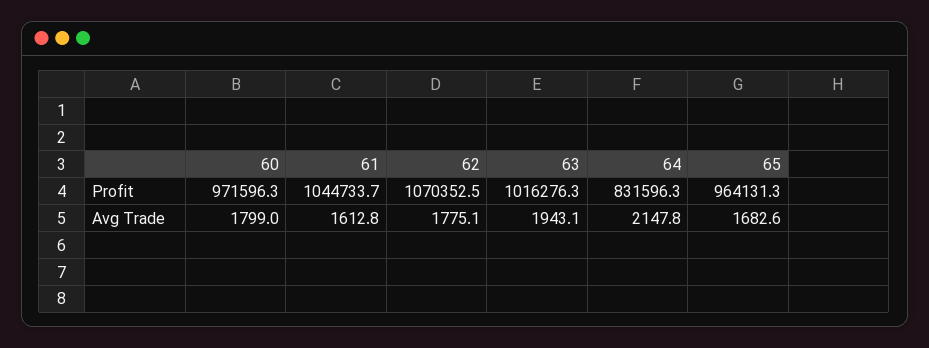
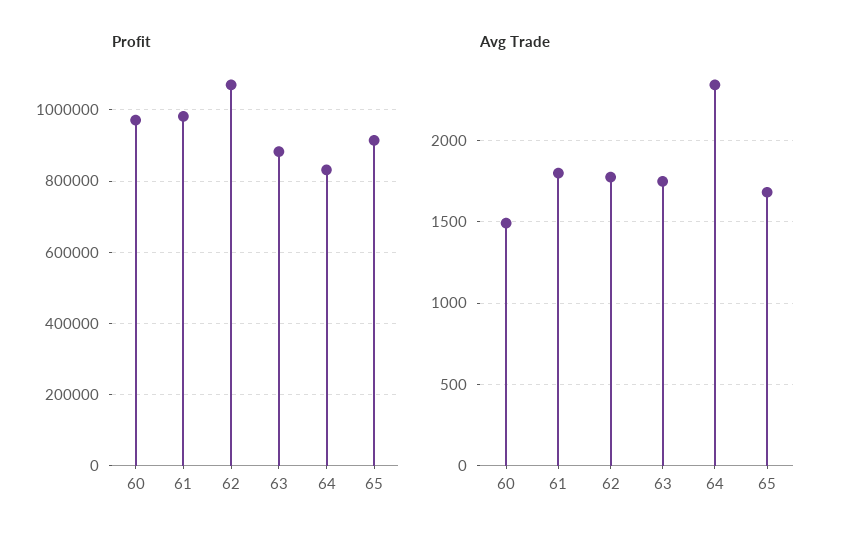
Profit, 61: 1044733.7 -> 980000
Profit, 63: 1016276.3 -> 880000
Profit, 65: 964131.3 -> 920000
Avg Trade, 60: 1799 -> 1500
Avg Trade, 61: 1612.8 -> 1800
Avg Trade, 63: 1943.1 -> 1750
Avg Trade, 64: 2147.8 -> 2350

